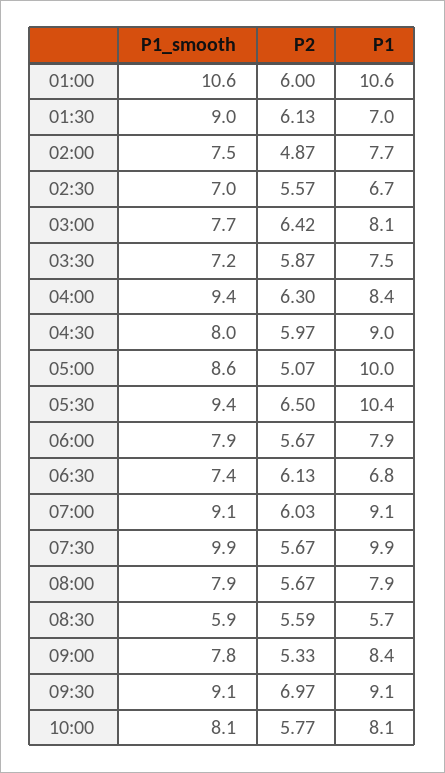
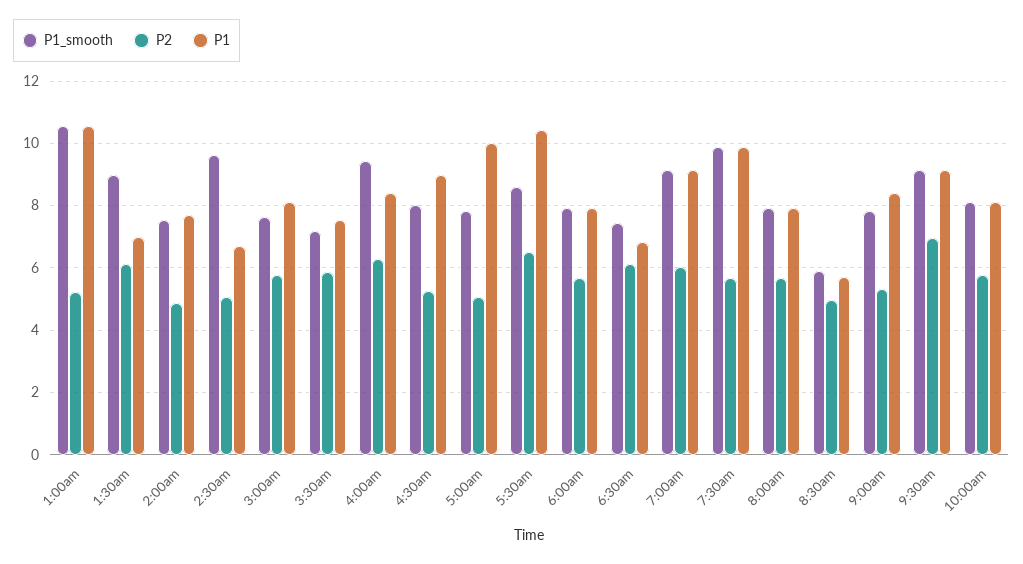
P2, 01:00: 6 -> 5.2
P1_smooth, 02:30: 7 -> 9.6
P2, 02:30: 5.57 -> 5
P2, 03:00: 6.42 -> 5.8
P2, 04:30: 5.97 -> 5.2
P1_smooth, 05:00: 8.6 -> 7.8
P1_smooth, 05:30: 9.4 -> 8.6
P2, 08:30: 5.59 -> 5

